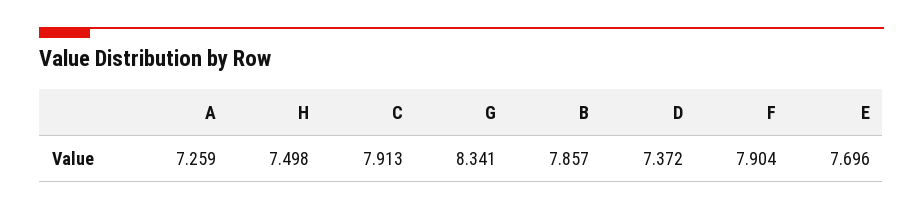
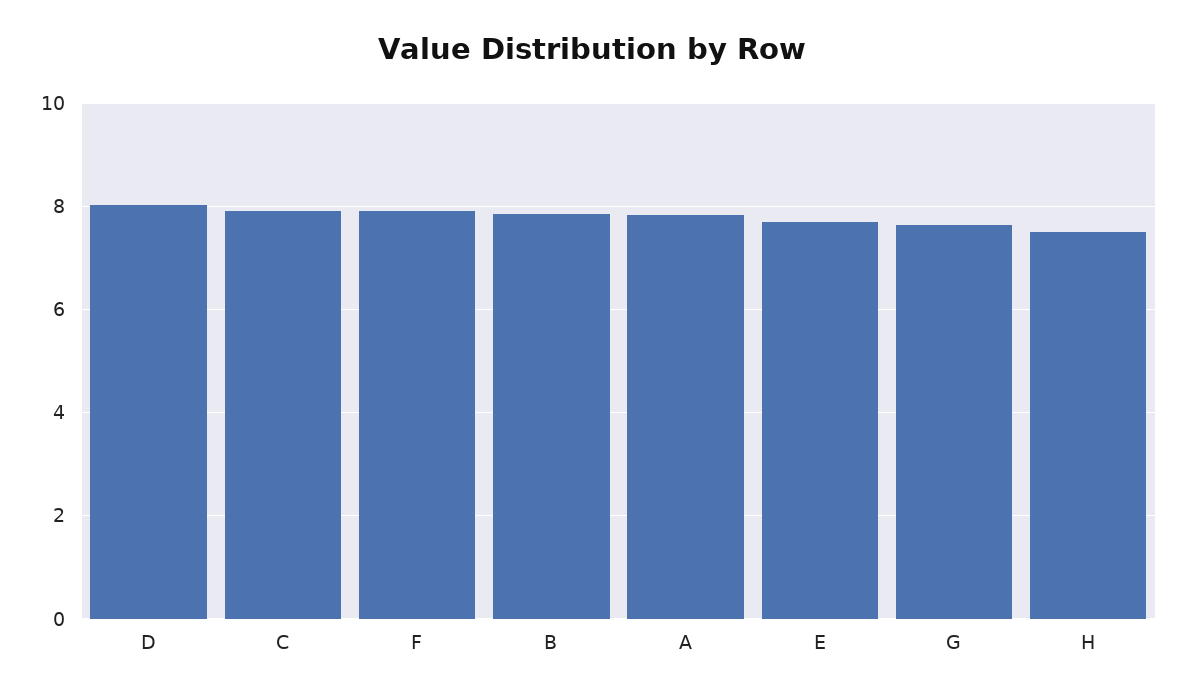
A: 7.259 -> 7.8
G: 8.341 -> 7.6
D: 7.372 -> 8

